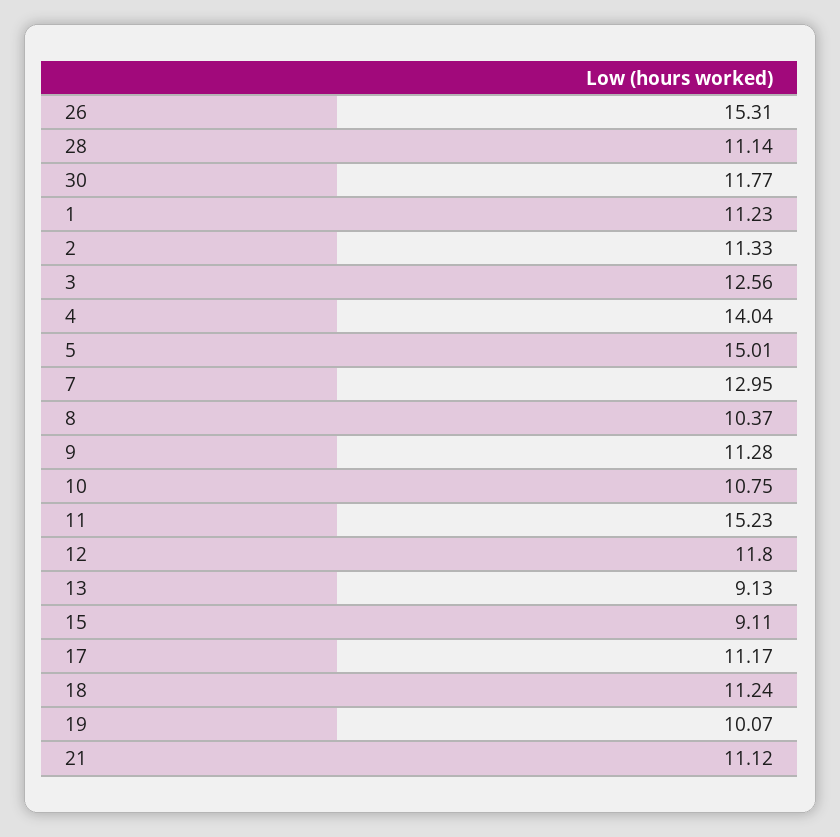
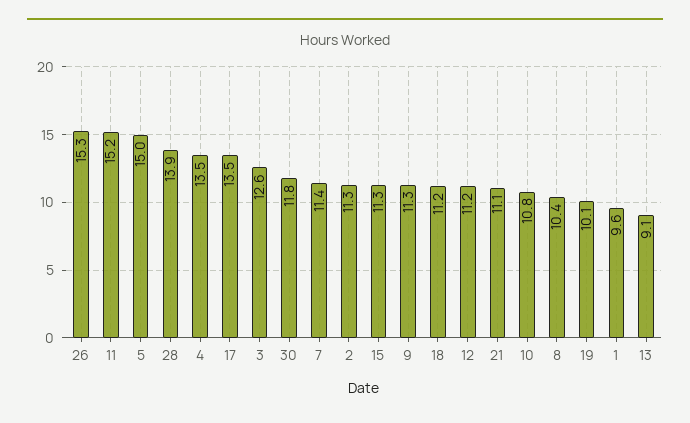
28: 11.14 -> 13.9
1: 11.23 -> 9.6
4: 14.04 -> 13.5
7: 12.95 -> 11.4
12: 11.8 -> 11.2
15: 9.11 -> 11.3
17: 11.17 -> 13.5

